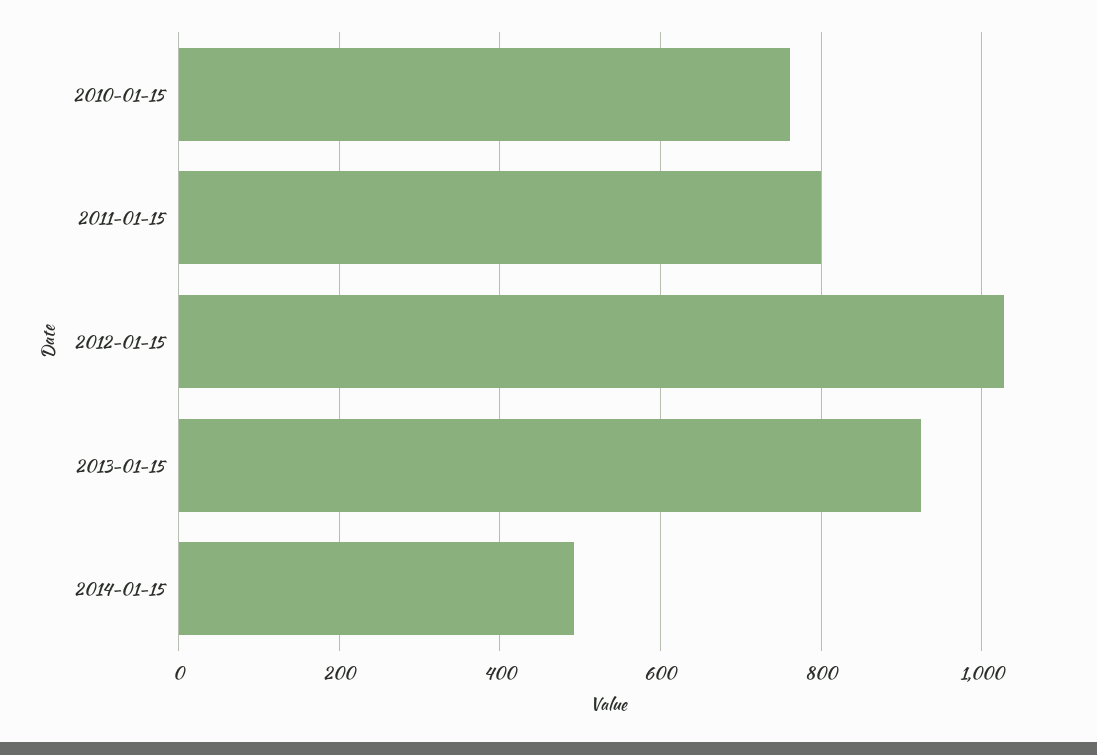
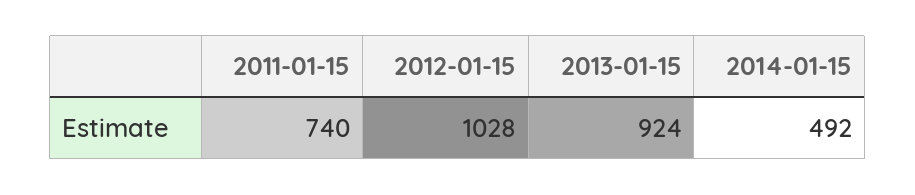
2010-01-15: 760 -> none
2011-01-15: 800 -> 740

